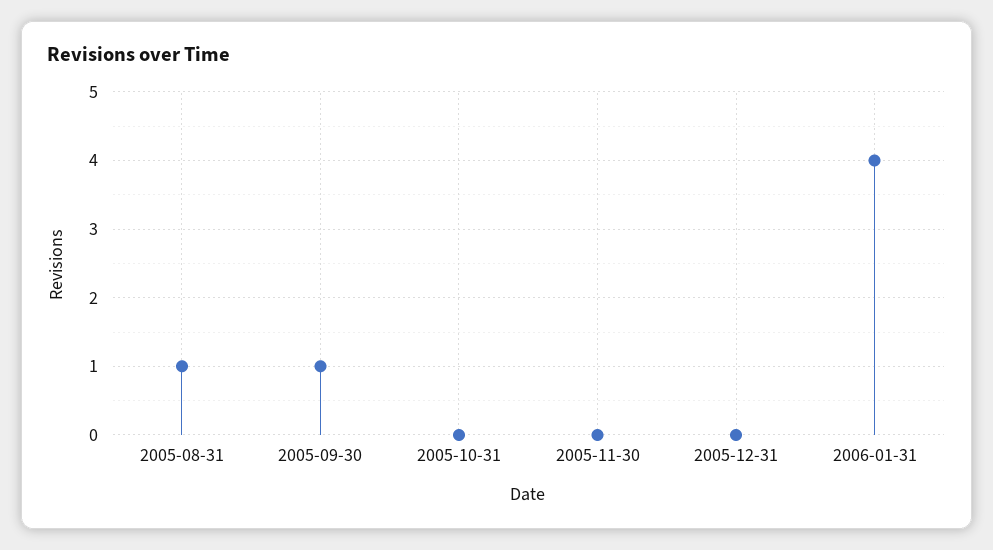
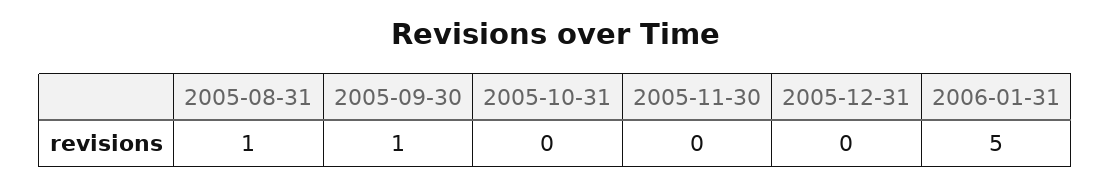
2006-01-31: 4 -> 5

